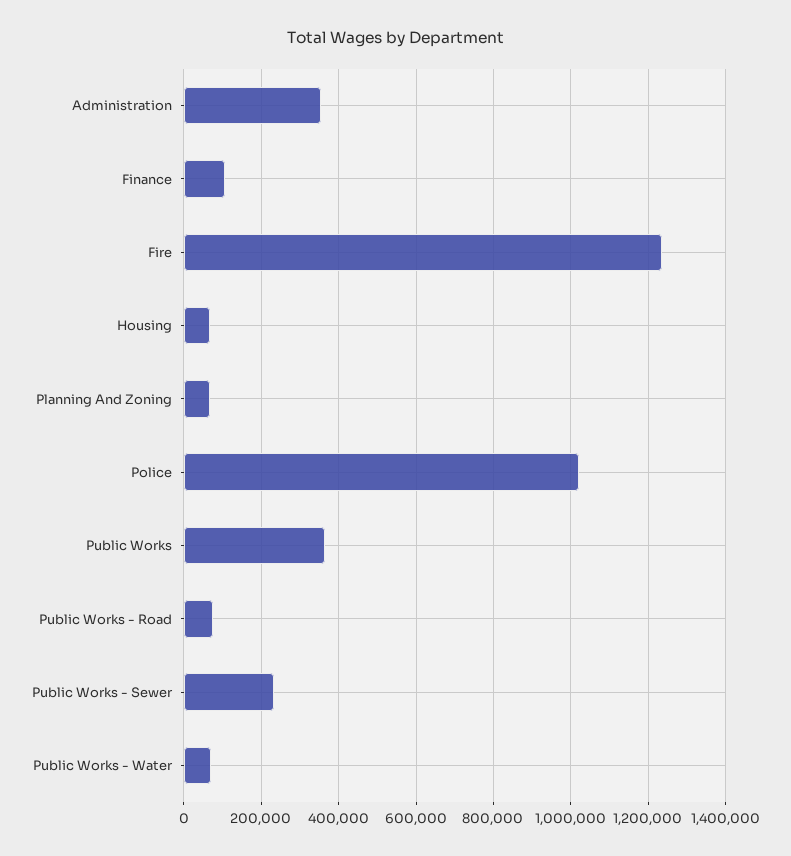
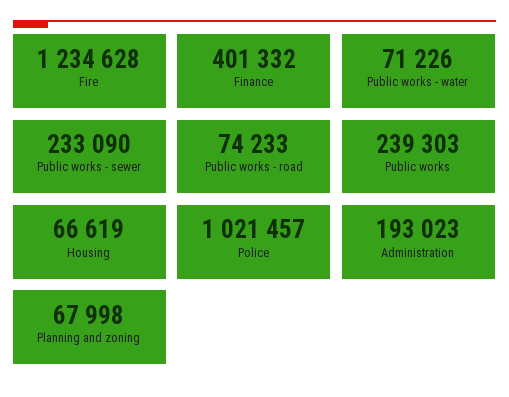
Administration: 360000 -> 193023
Finance: 100000 -> 401332
Public Works: 360000 -> 239303

